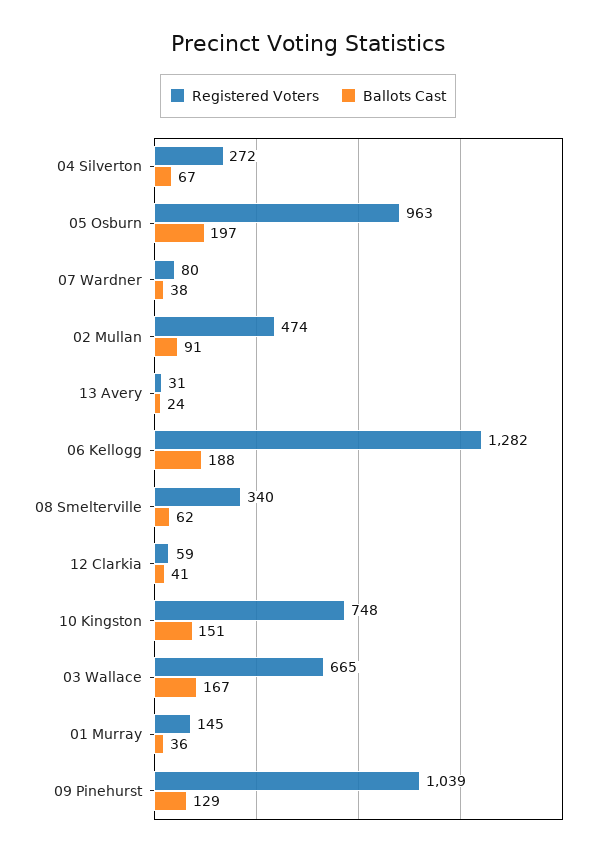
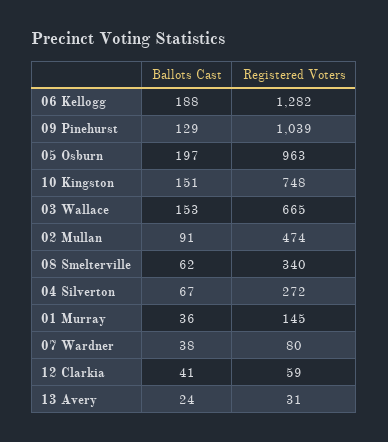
Ballots Cast, 03 Wallace: 167 -> 153

